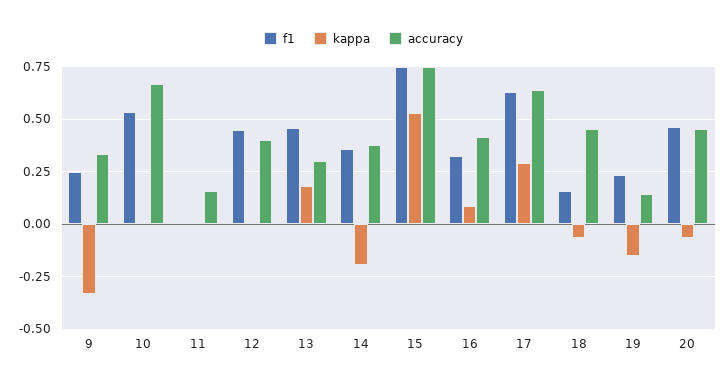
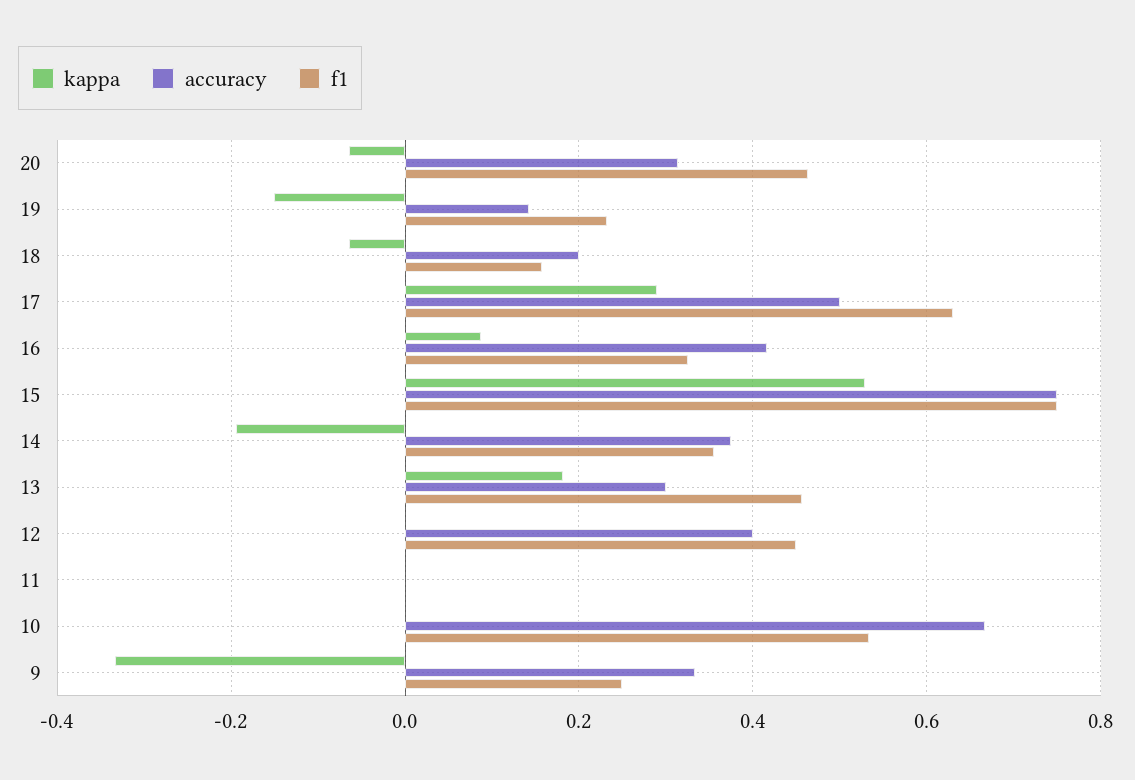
accuracy, 11: 0.15 -> 0
accuracy, 17: 0.65 -> 0.5
accuracy, 18: 0.45 -> 0.2
accuracy, 20: 0.45 -> 0.32

